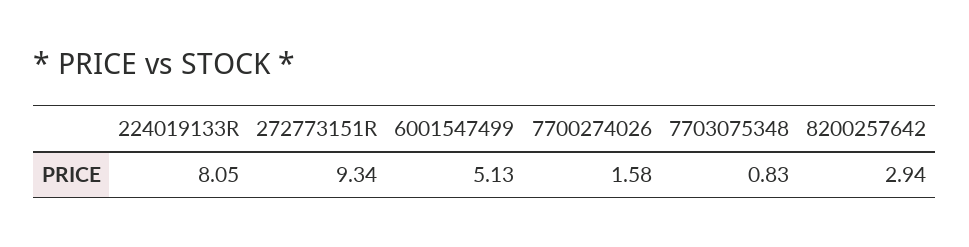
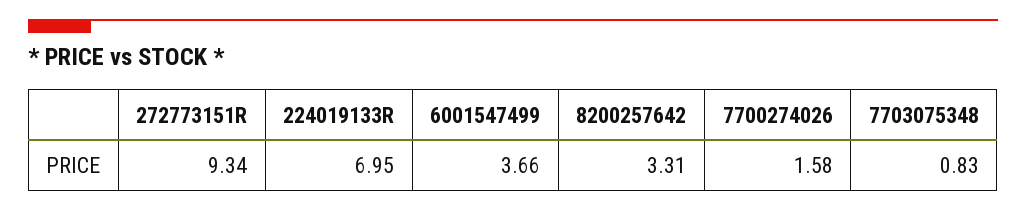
224019133R: 8.05 -> 6.95
6001547499: 5.13 -> 3.66
8200257642: 2.94 -> 3.31

